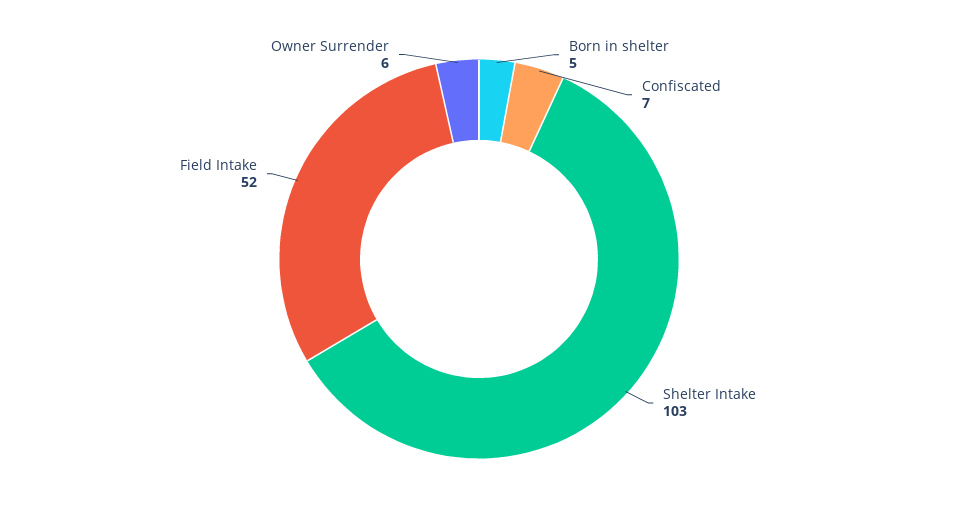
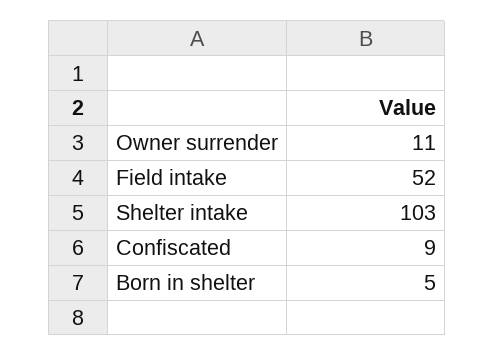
Confiscated: 7 -> 9
Owner Surrender: 6 -> 11

